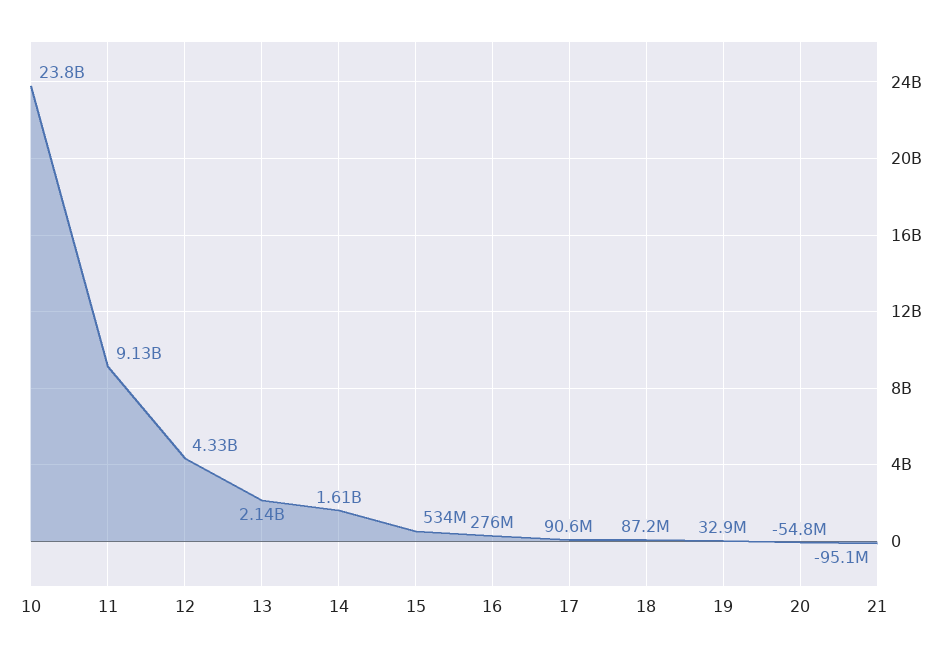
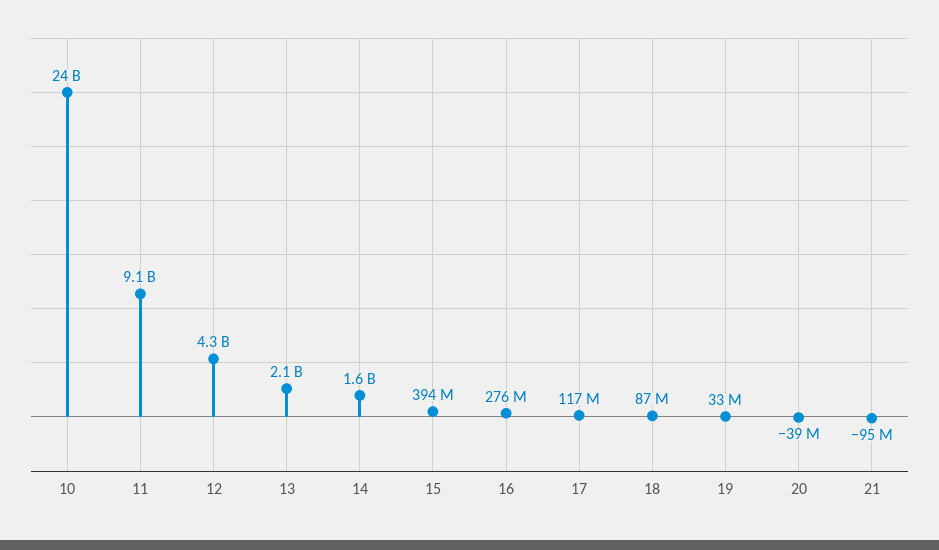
15: 534000000 -> 394000000
17: 90600000 -> 117000000
20: -54800000 -> -39000000

